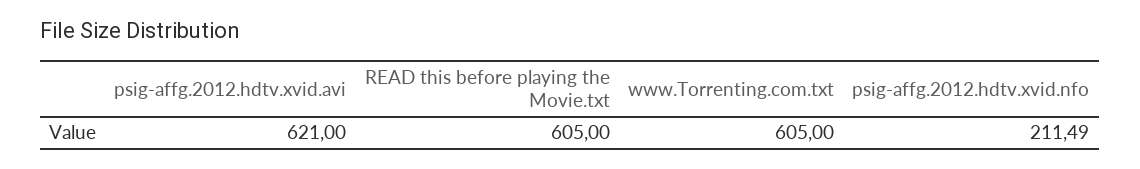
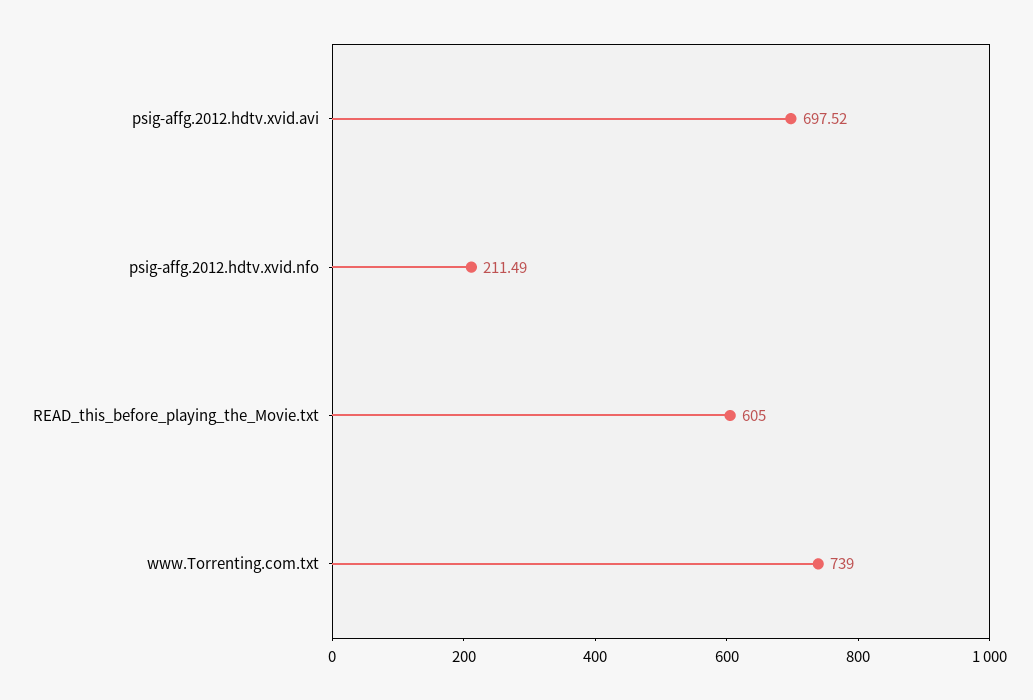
psig-affg.2012.hdtv.xvid.avi: 621 -> 697.52
www.Torrenting.com.txt: 605 -> 739

